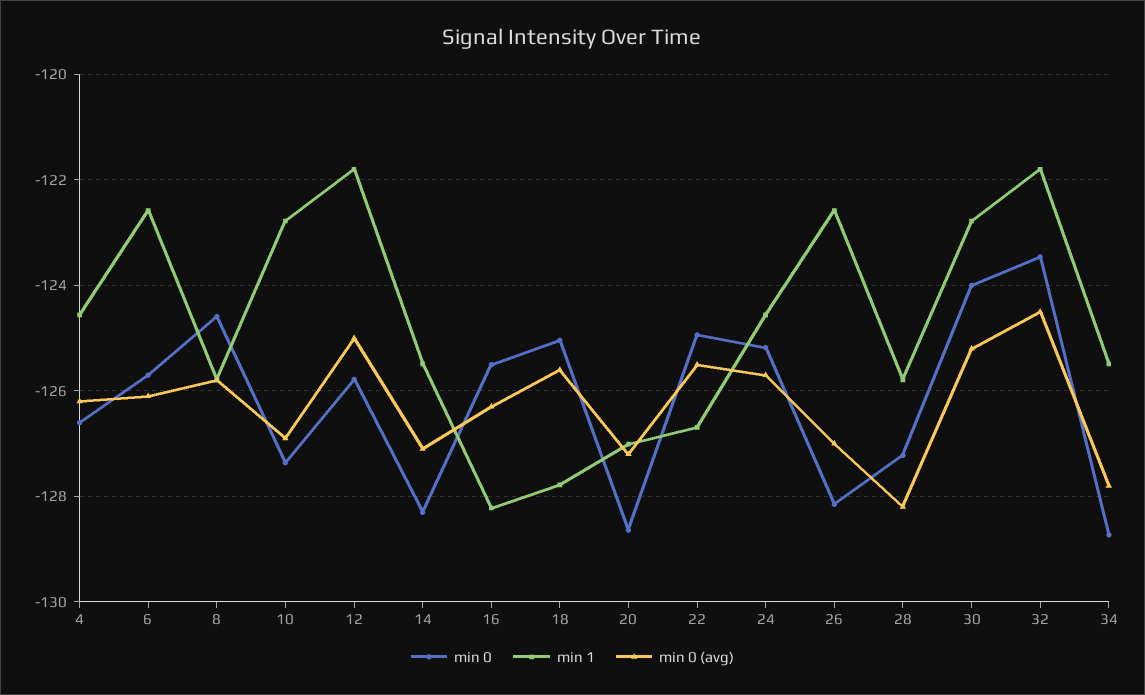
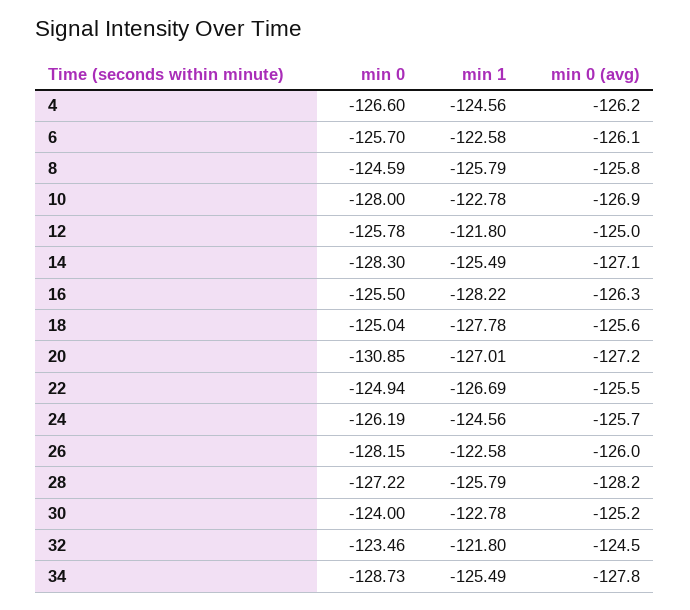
min 0, 10: -127.4 -> -128
min 0, 20: -128.6 -> -130.85
min 0, 24: -125.2 -> -126.19
min 0 (avg), 26: -127 -> -126

